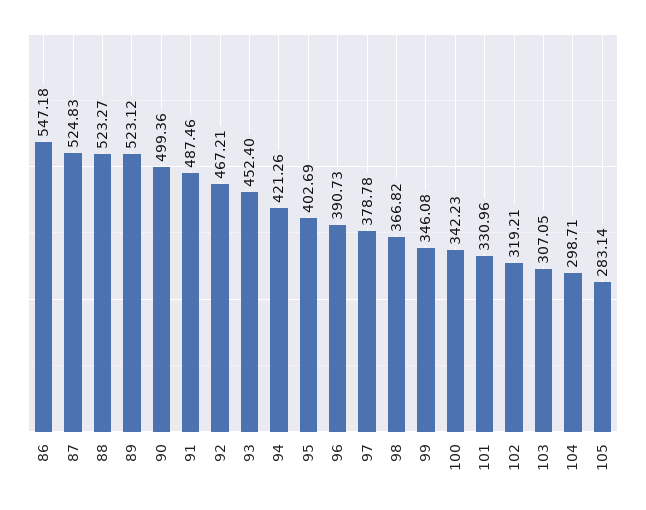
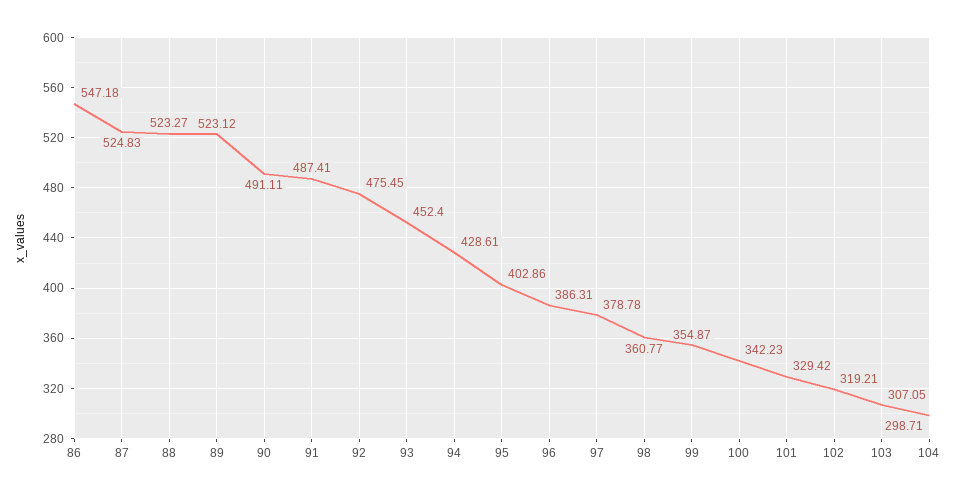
90: 499.36 -> 491.11
91: 487.46 -> 487.41
92: 467.21 -> 475.45
94: 421.26 -> 428.61
95: 402.69 -> 402.86
96: 390.73 -> 386.31
98: 366.82 -> 360.77
99: 346.08 -> 354.87
101: 330.96 -> 329.42
105: 283.14 -> none

